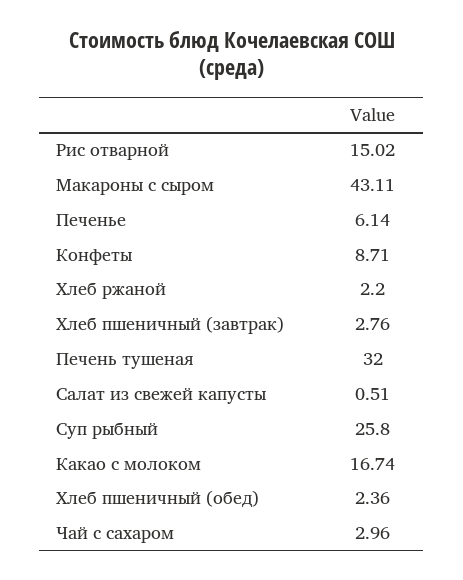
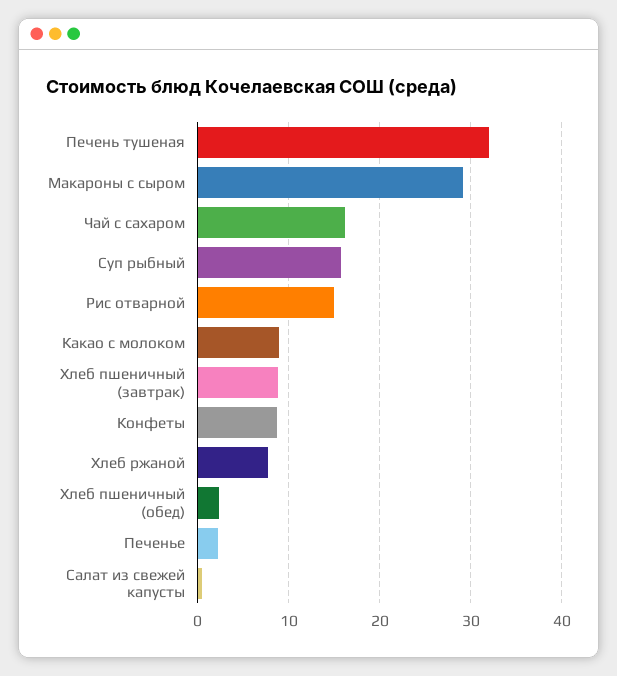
Макароны с сыром: 43.11 -> 29
Печенье: 6.14 -> 2
Хлеб ржаной: 2.2 -> 8
Хлеб пшеничный (завтрак): 2.76 -> 9
Суп рыбный: 25.8 -> 16
Какао с молоком: 16.74 -> 9
Чай с сахаром: 2.96 -> 16

